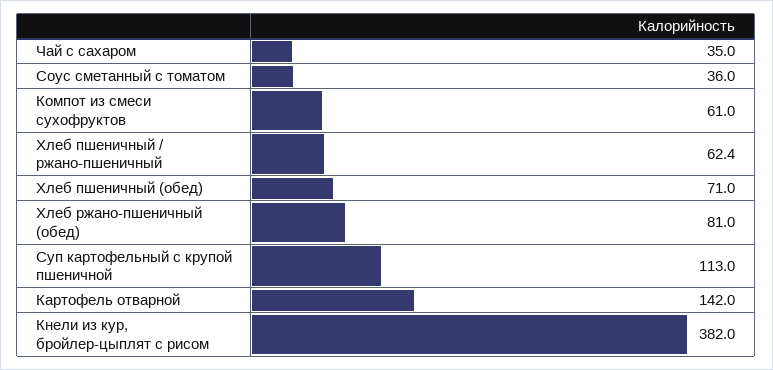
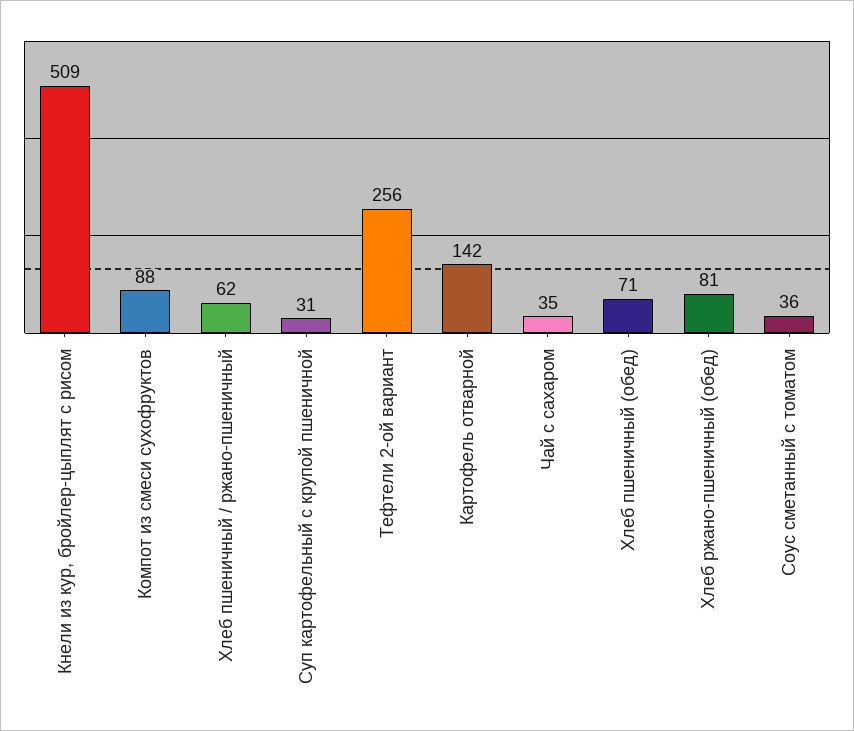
Компот из смеси сухофруктов: 61 -> 88
Суп картофельный с крупой пшеничной: 113 -> 31
Кнели из кур, бройлер-цыплят с рисом: 382 -> 509
Тефтели 2-ой вариант: none -> 256

